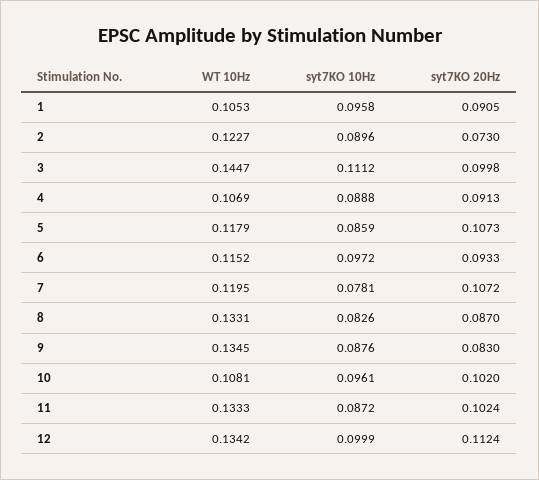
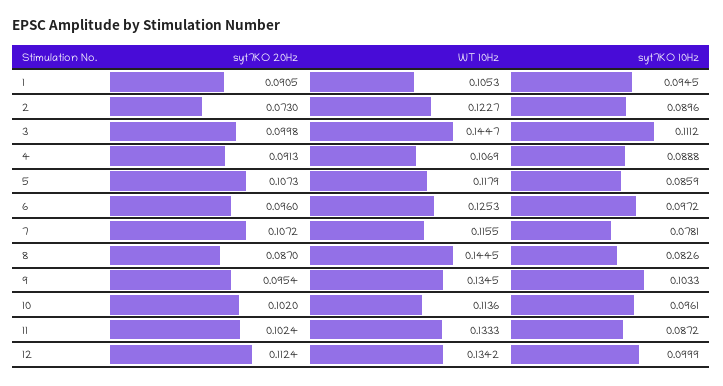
syt7KO 10Hz, 1: 0.0958 -> 0.0945
WT 10Hz, 6: 0.1152 -> 0.1253
syt7KO 20Hz, 6: 0.0933 -> 0.096
WT 10Hz, 7: 0.1195 -> 0.1155
WT 10Hz, 8: 0.1331 -> 0.1445
syt7KO 10Hz, 9: 0.0876 -> 0.1033
syt7KO 20Hz, 9: 0.083 -> 0.0954
WT 10Hz, 10: 0.1081 -> 0.1136

